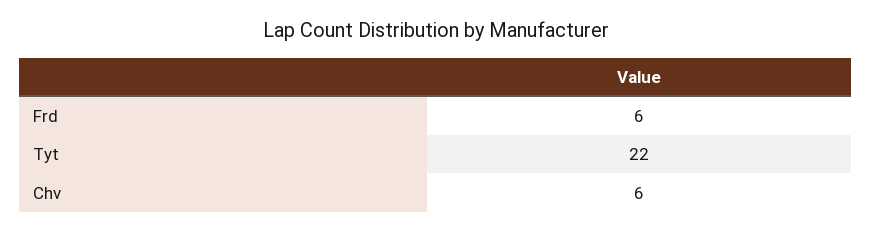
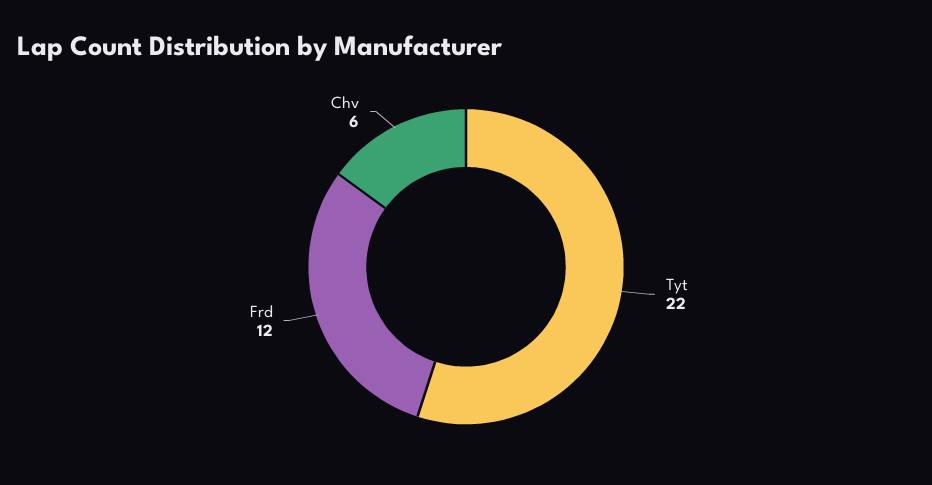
Frd: 6 -> 12

